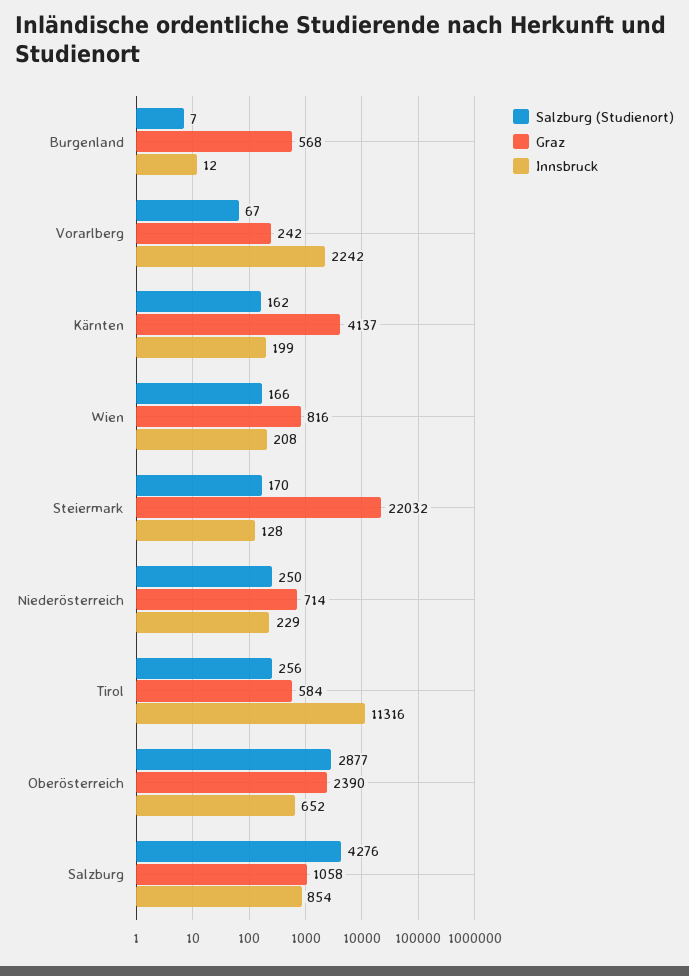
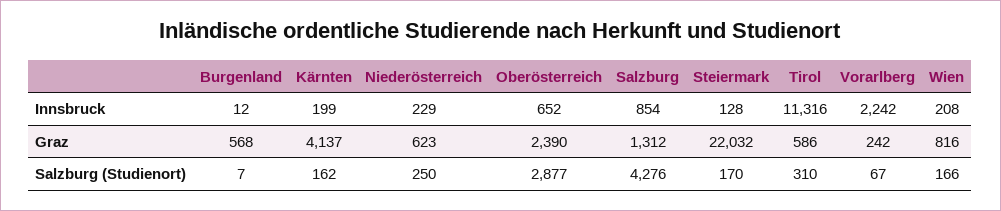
Graz, Niederösterreich: 714 -> 623
Salzburg (Studienort), Tirol: 256 -> 310
Graz, Tirol: 584 -> 586
Graz, Salzburg: 1058 -> 1312

